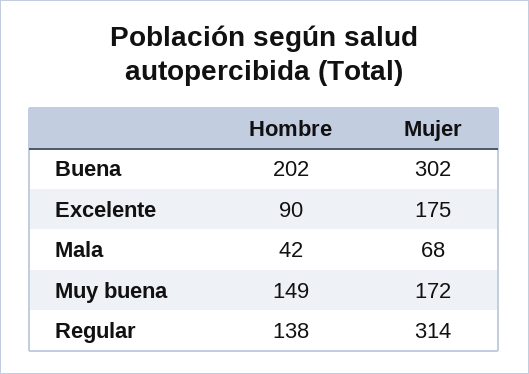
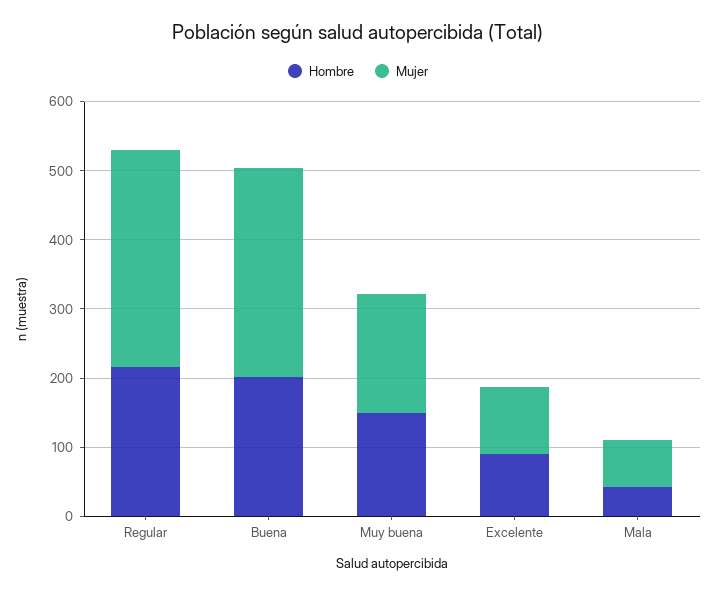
Mujer, Excelente: 175 -> 100
Hombre, Regular: 138 -> 220

